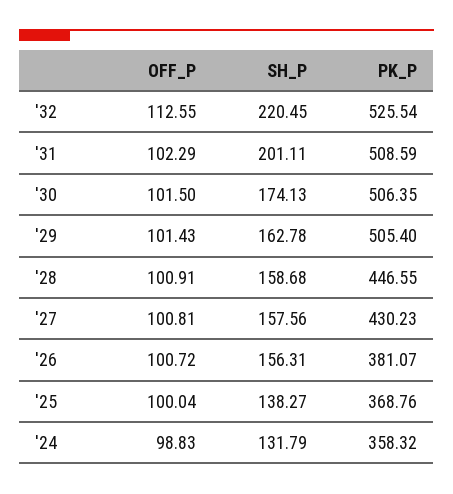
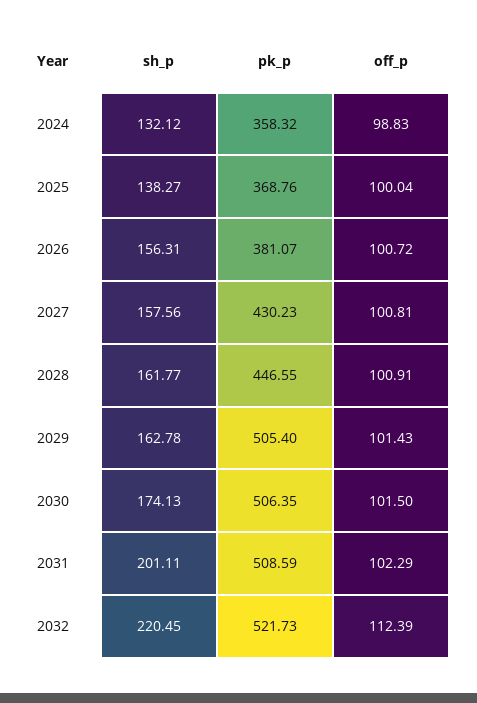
OFF_P, '32: 112.55 -> 112.39
PK_P, '32: 525.54 -> 521.73
SH_P, '28: 158.68 -> 161.77
SH_P, '24: 131.79 -> 132.12

